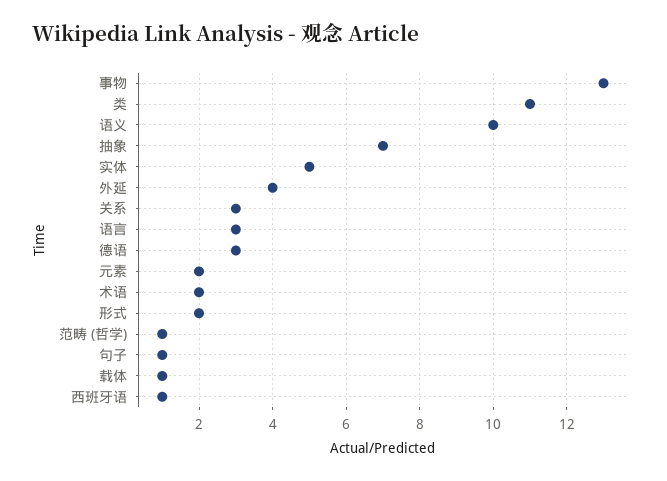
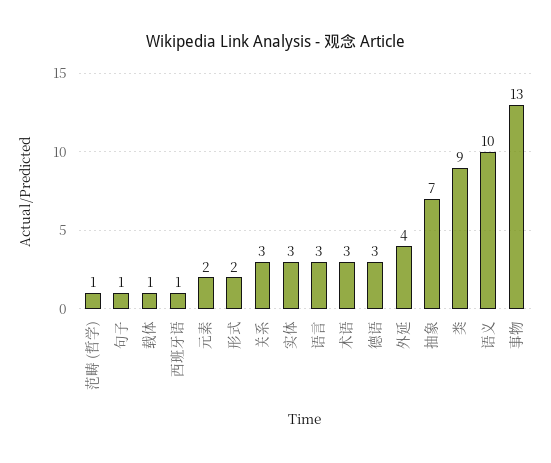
类: 11 -> 9
实体: 5 -> 3
术语: 2 -> 3

